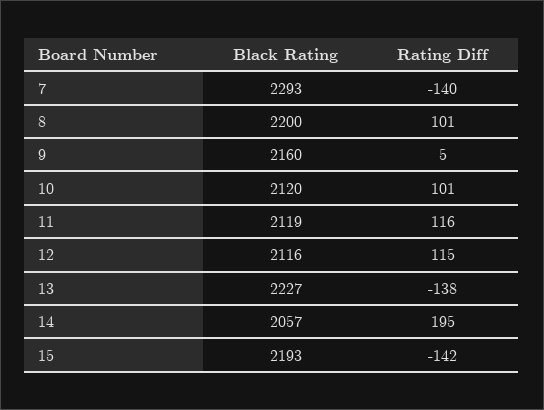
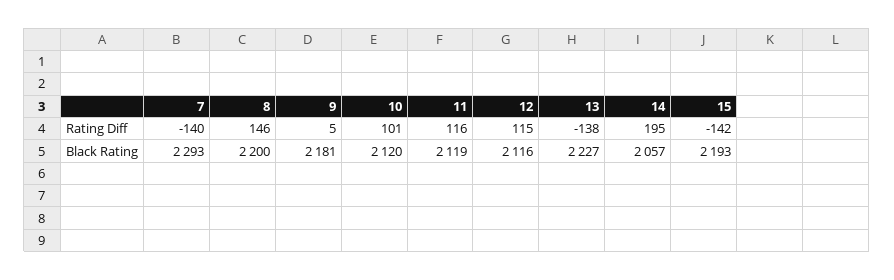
Rating Diff, 8: 101 -> 146
Black Rating, 9: 2160 -> 2181

